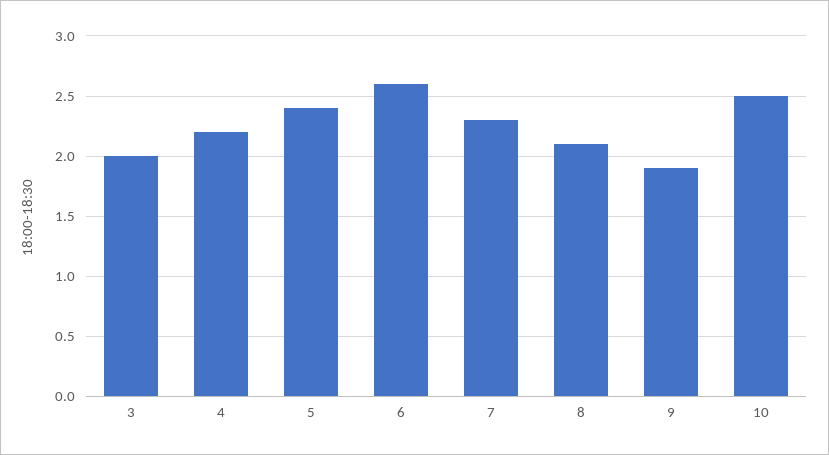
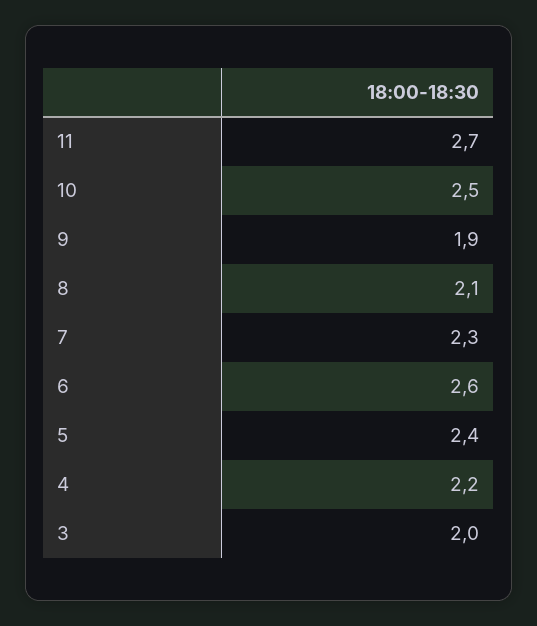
11: none -> 2.7

